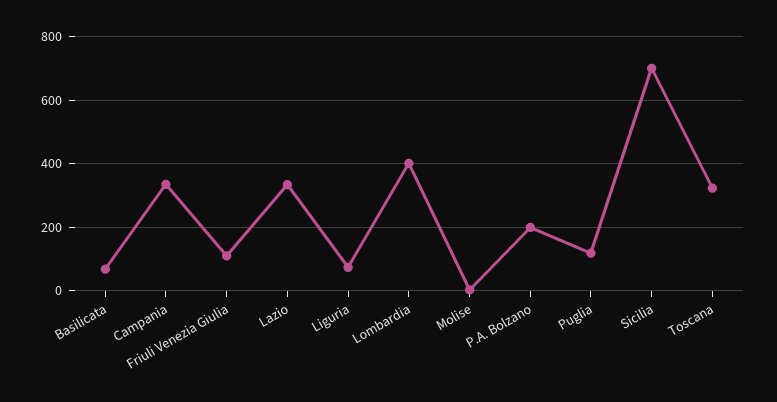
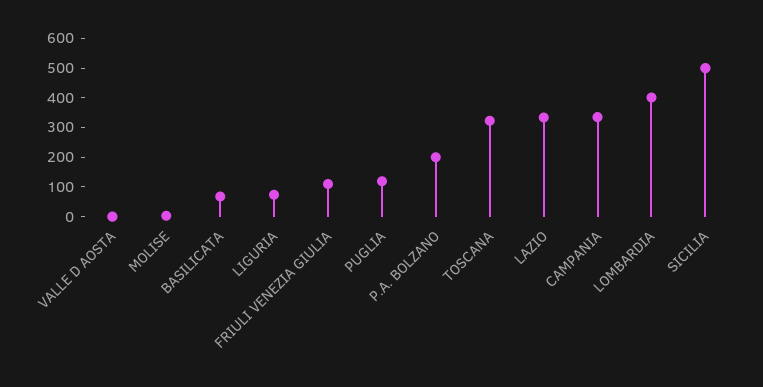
Sicilia: 700 -> 500
VALLE D AOSTA: none -> 0

